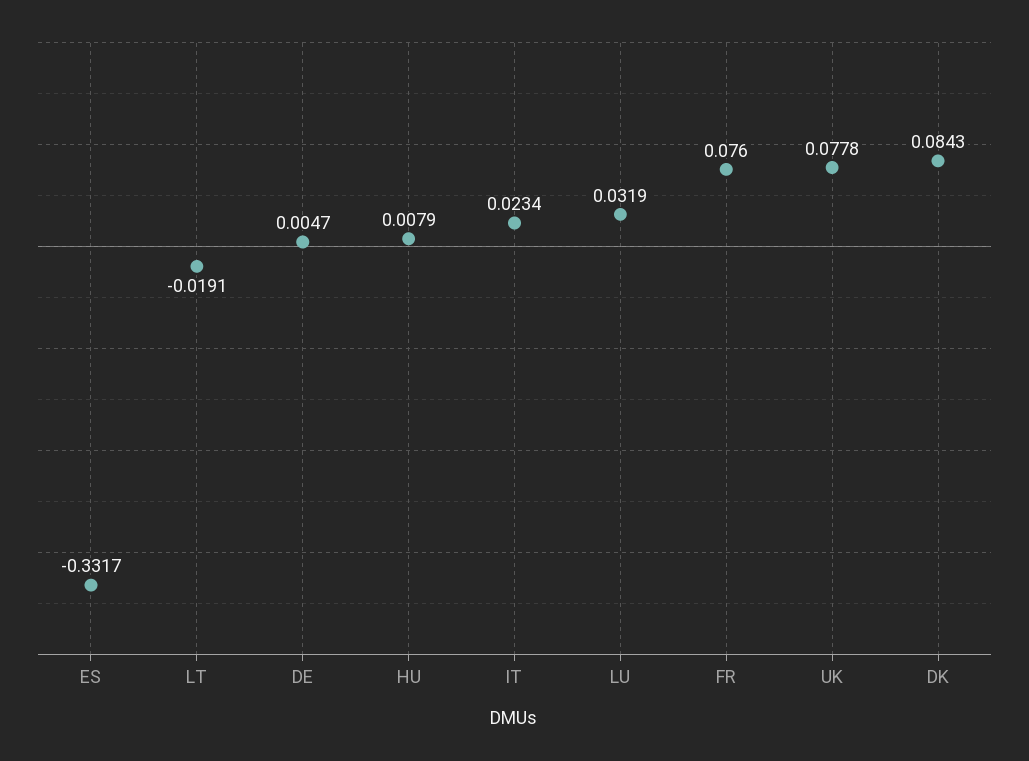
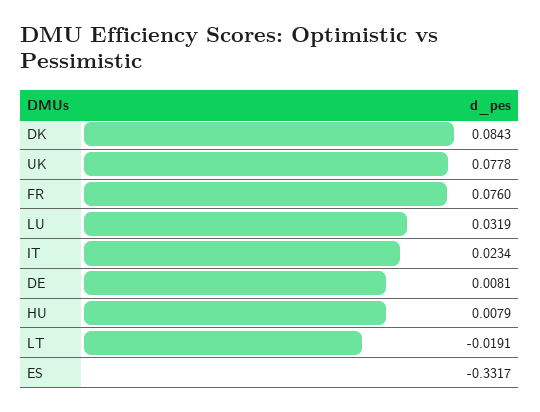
DE: 0.0047 -> 0.0081

